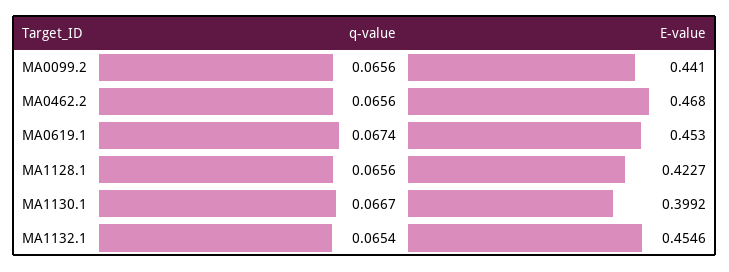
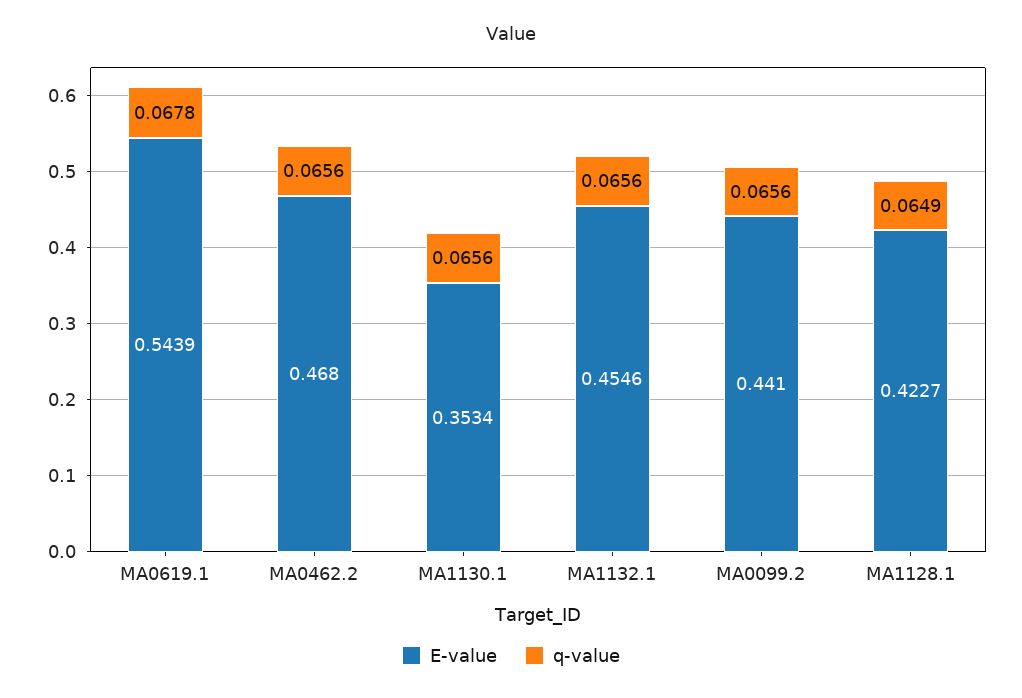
q-value, MA0619.1: 0.0674 -> 0.0678
E-value, MA0619.1: 0.453 -> 0.5439
q-value, MA1128.1: 0.0656 -> 0.0649
q-value, MA1130.1: 0.0667 -> 0.0656
E-value, MA1130.1: 0.3992 -> 0.3534
q-value, MA1132.1: 0.0654 -> 0.0656

